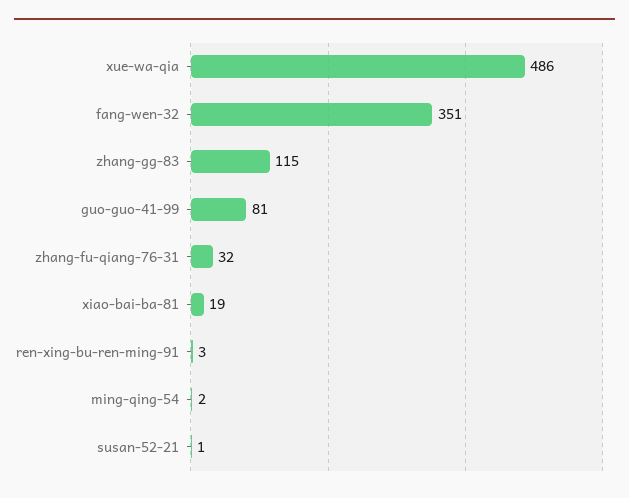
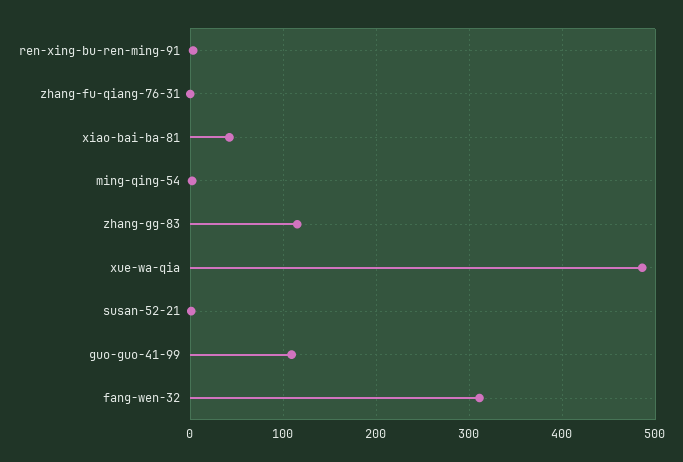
fang-wen-32: 351 -> 310
guo-guo-41-99: 81 -> 110
zhang-fu-qiang-76-31: 32 -> 0
xiao-bai-ba-81: 19 -> 40

